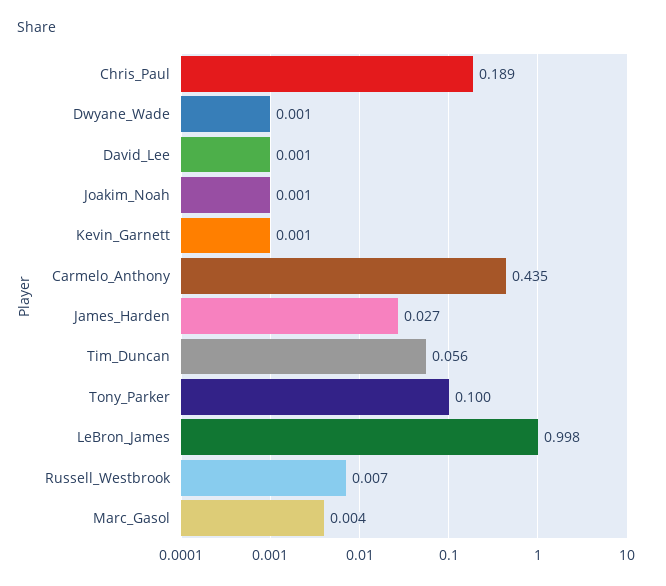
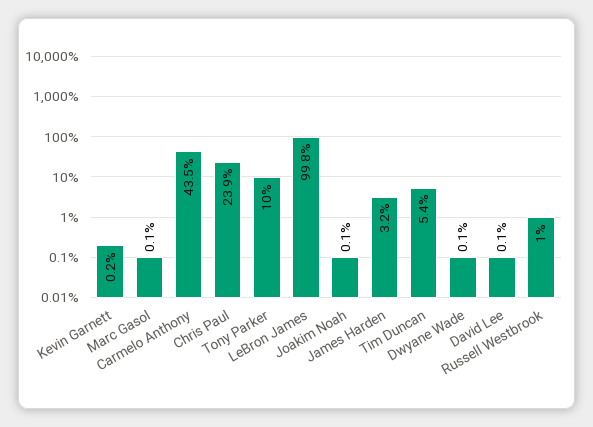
Chris_Paul: 0.189 -> 0.239
Kevin_Garnett: 0.001 -> 0.002
James_Harden: 0.027 -> 0.032
Tim_Duncan: 0.056 -> 0.054
Russell_Westbrook: 0.007 -> 0.01
Marc_Gasol: 0.004 -> 0.001

